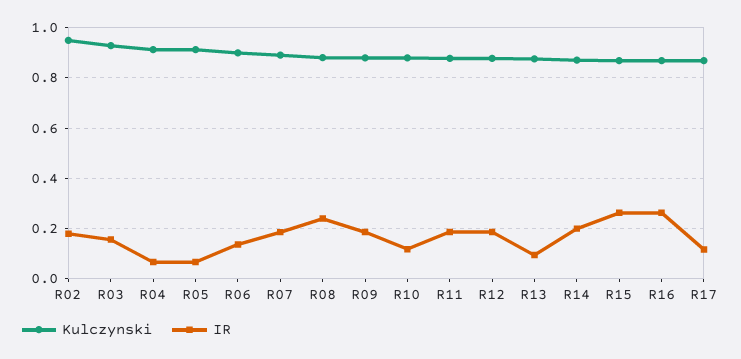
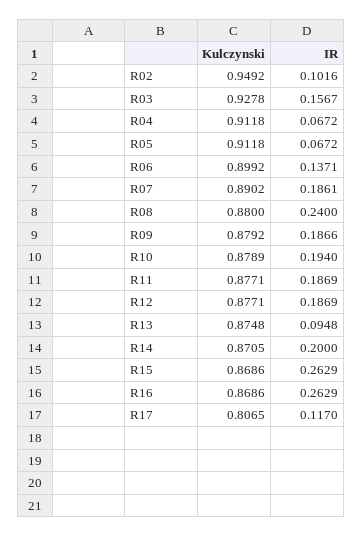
IR, R02: 0.175 -> 0.1016
IR, R10: 0.125 -> 0.194
Kulczynski, R17: 0.875 -> 0.8065

